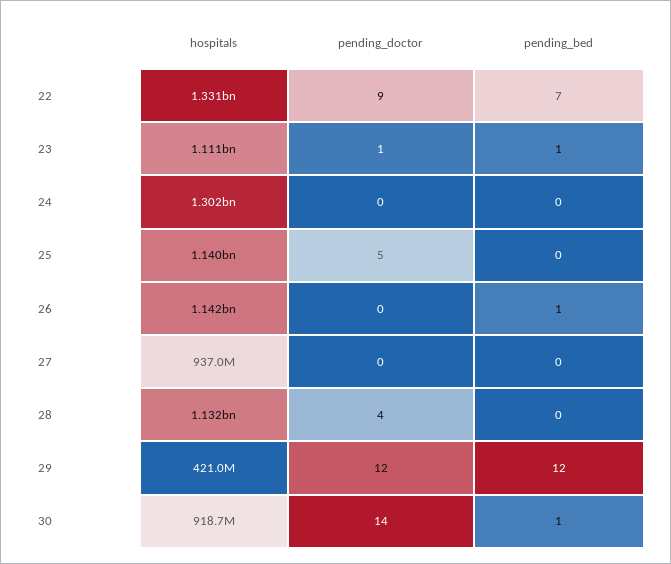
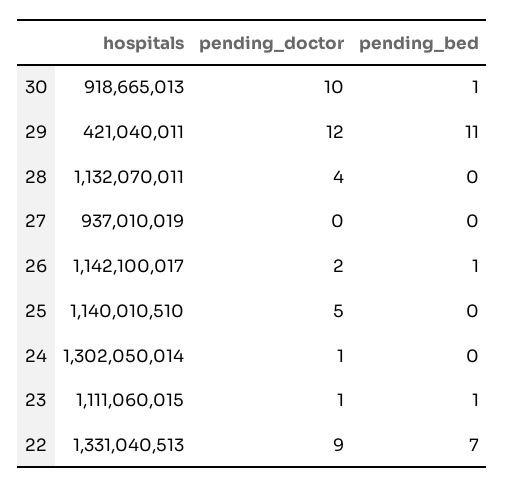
pending_doctor, 24: 0 -> 1
pending_doctor, 26: 0 -> 2
pending_bed, 29: 12 -> 11
pending_doctor, 30: 14 -> 10

